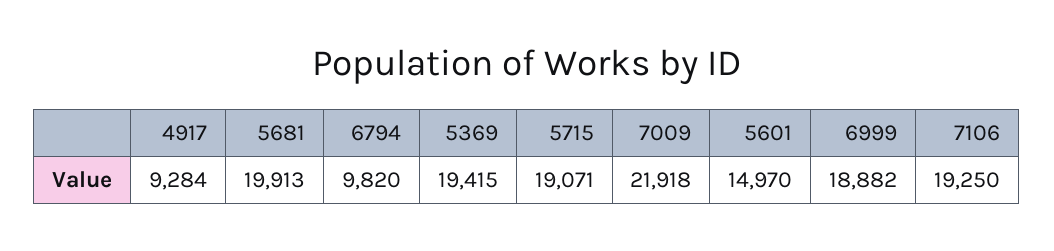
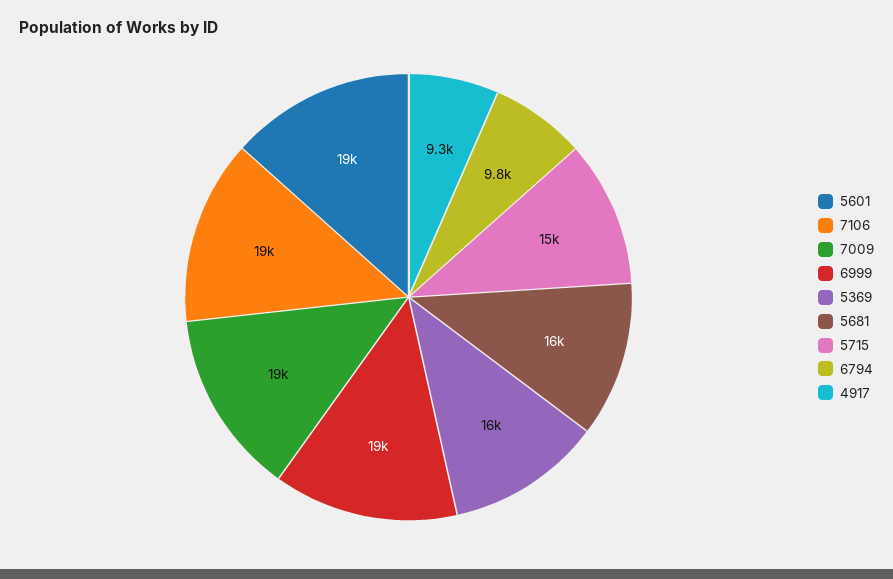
5681: 19913 -> 16000
5369: 19415 -> 16000
5715: 19071 -> 15000
7009: 21918 -> 19000
5601: 14970 -> 19000

